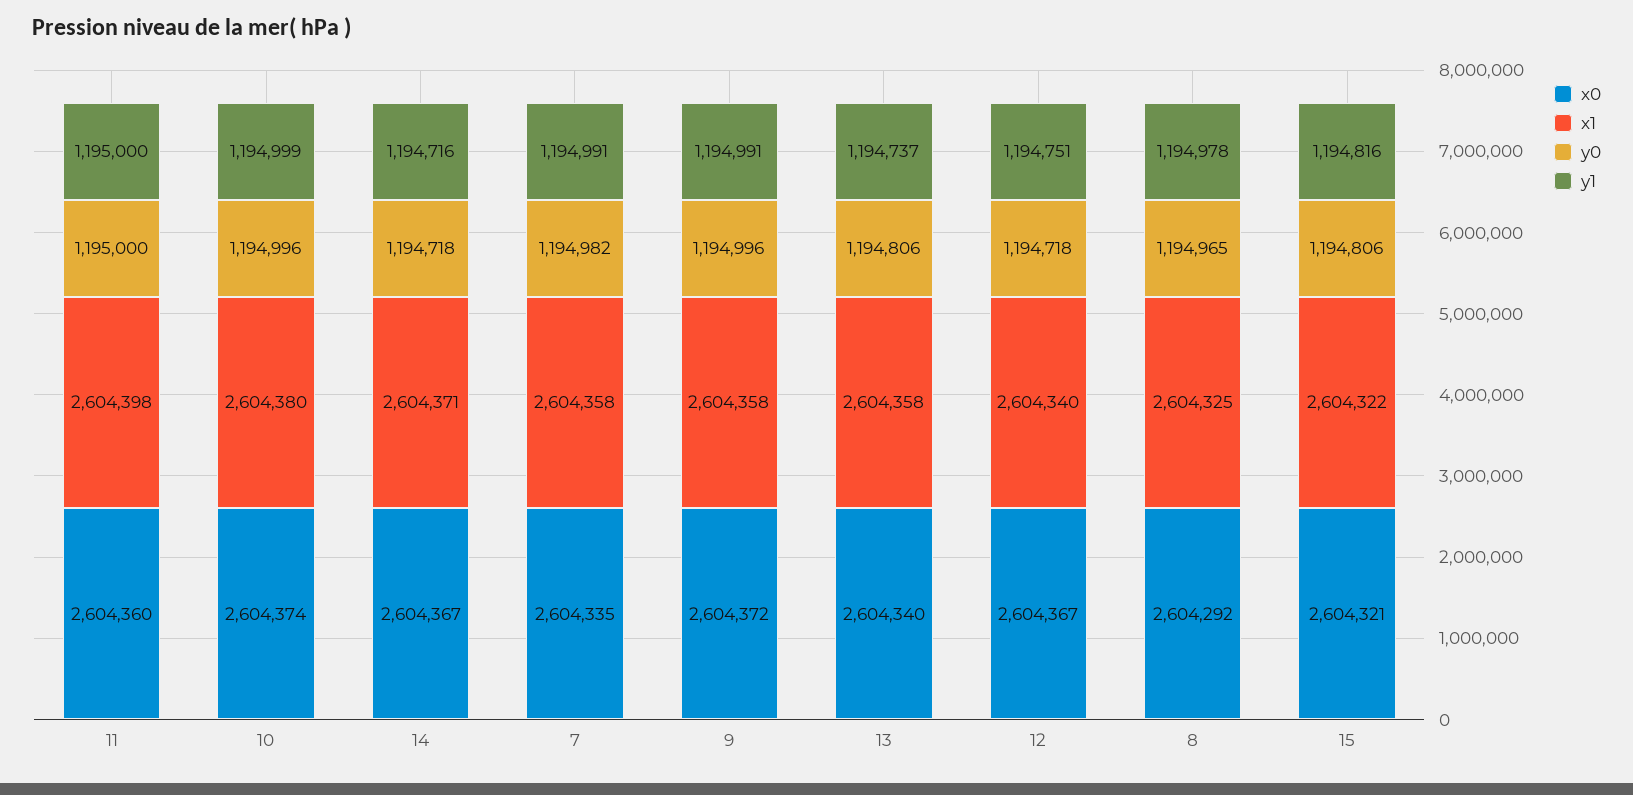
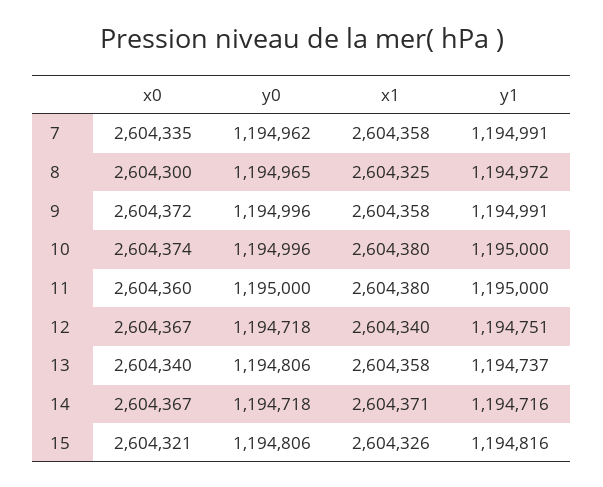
x1, 11: 2604398 -> 2604380
y1, 10: 1194999 -> 1195000
y0, 7: 1194982 -> 1194962
x0, 8: 2604292 -> 2604300
y1, 8: 1194978 -> 1194972
x1, 15: 2604322 -> 2604326

